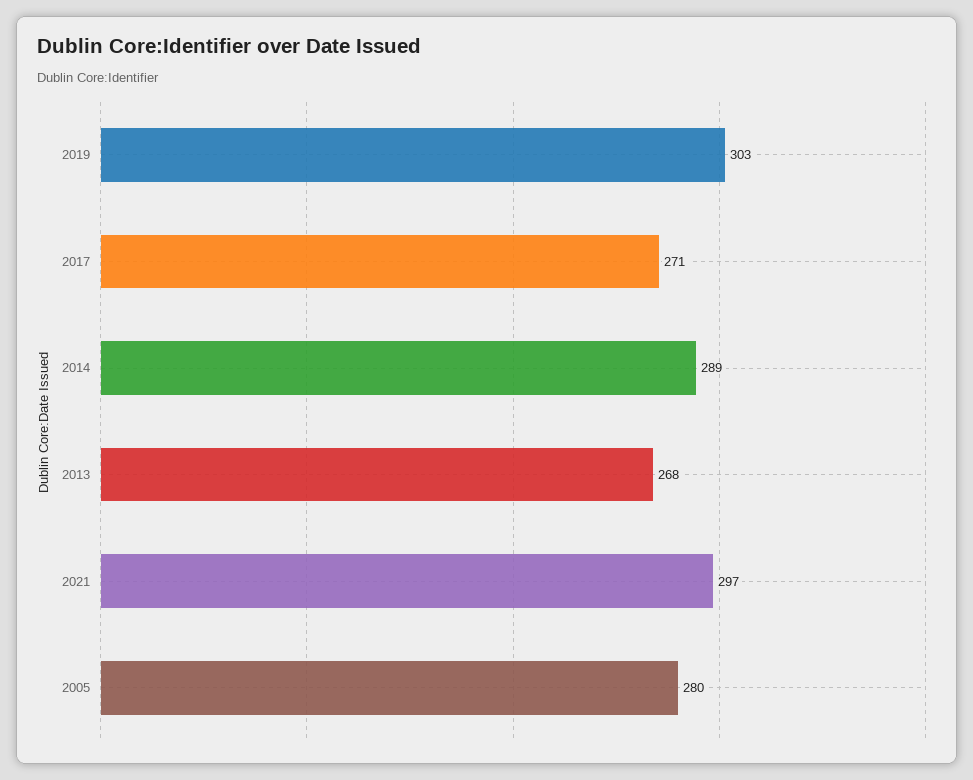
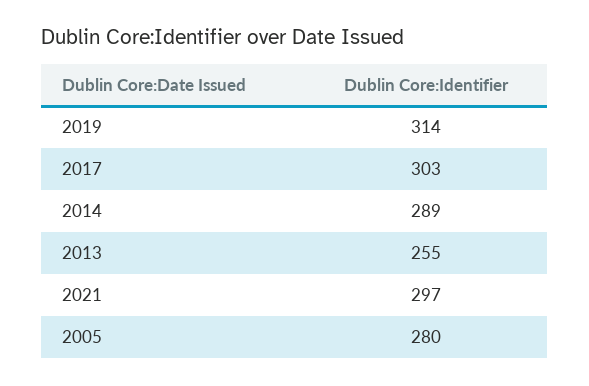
2019: 303 -> 314
2017: 271 -> 303
2013: 268 -> 255

